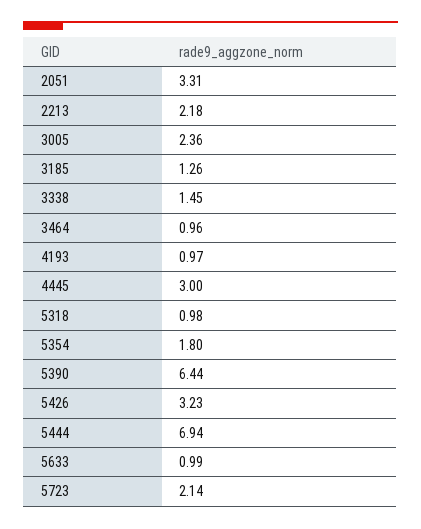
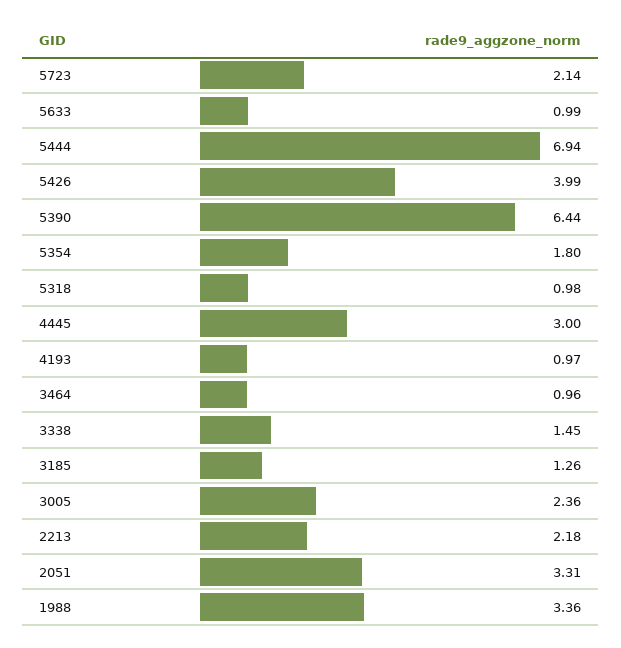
5426: 3.23 -> 3.99
1988: none -> 3.36

